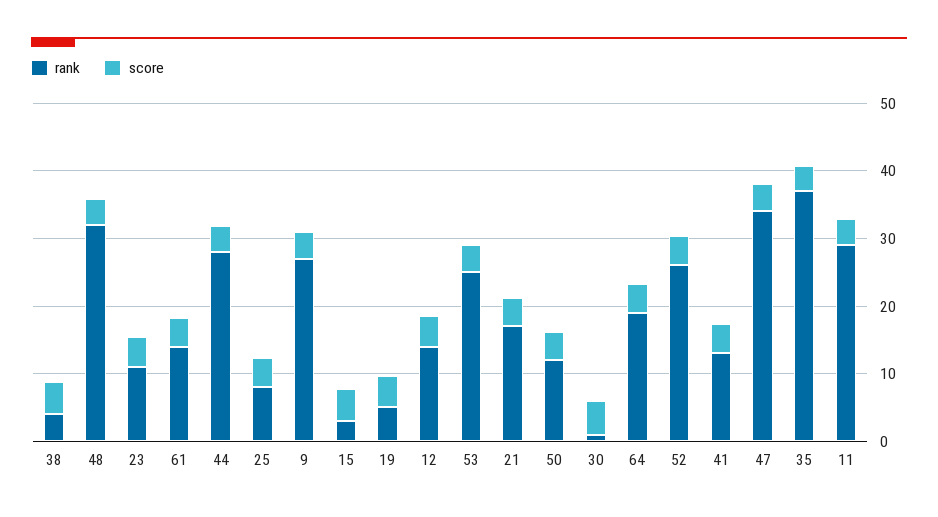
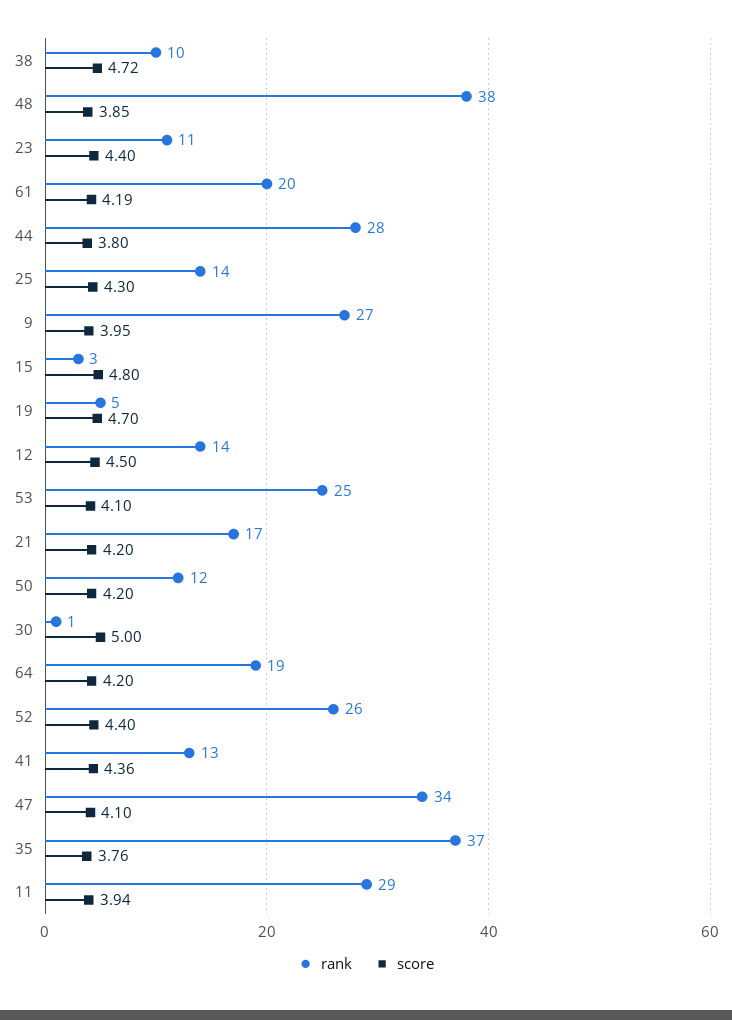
rank, 38: 4 -> 10
rank, 48: 32 -> 38
rank, 61: 14 -> 20
rank, 25: 8 -> 14

